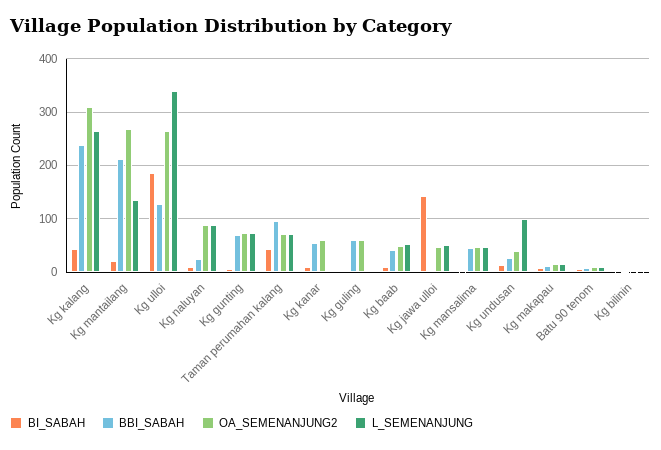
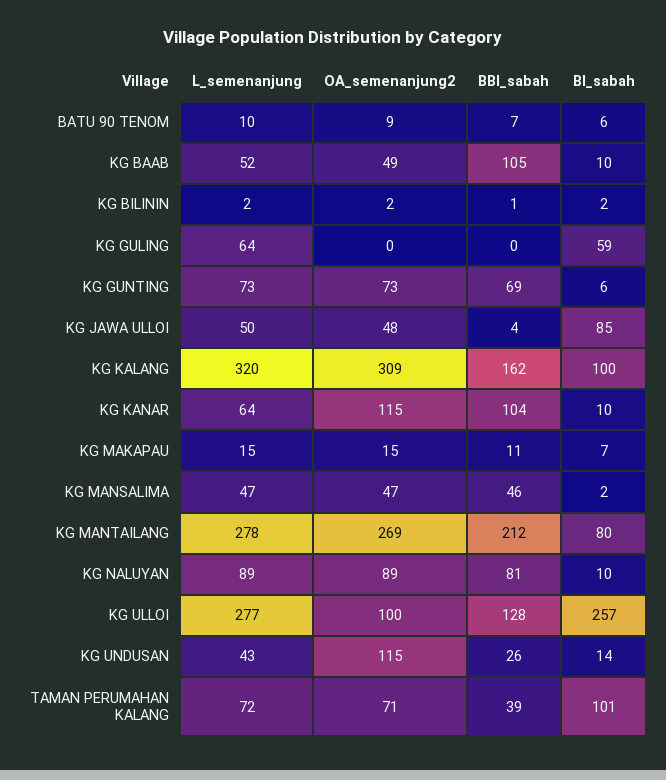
BI_SABAH, Kg kalang: 40 -> 100
BBI_SABAH, Kg kalang: 240 -> 162
L_SEMENANJUNG, Kg kalang: 260 -> 320
BI_SABAH, Kg mantailang: 20 -> 80
L_SEMENANJUNG, Kg mantailang: 140 -> 278
BI_SABAH, Kg ulloi: 180 -> 257
OA_SEMENANJUNG2, Kg ulloi: 260 -> 100
L_SEMENANJUNG, Kg ulloi: 340 -> 277
BBI_SABAH, Kg naluyan: 20 -> 81
BI_SABAH, Taman perumahan kalang: 40 -> 101
BBI_SABAH, Taman perumahan kalang: 100 -> 39
BBI_SABAH, Kg kanar: 60 -> 104
OA_SEMENANJUNG2, Kg kanar: 60 -> 115
L_SEMENANJUNG, Kg kanar: 0 -> 64
BI_SABAH, Kg guling: 0 -> 59
BBI_SABAH, Kg guling: 60 -> 0
OA_SEMENANJUNG2, Kg guling: 60 -> 0
L_SEMENANJUNG, Kg guling: 0 -> 64
BBI_SABAH, Kg baab: 40 -> 105
BI_SABAH, Kg jawa ulloi: 140 -> 85
OA_SEMENANJUNG2, Kg undusan: 40 -> 115
L_SEMENANJUNG, Kg undusan: 100 -> 43

